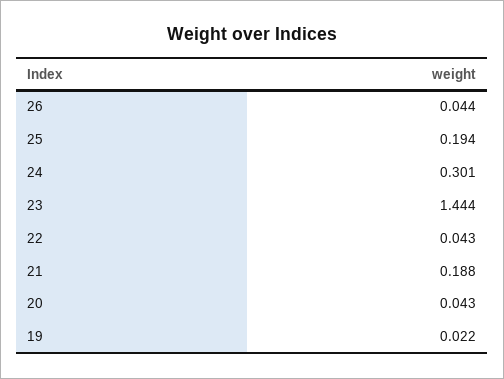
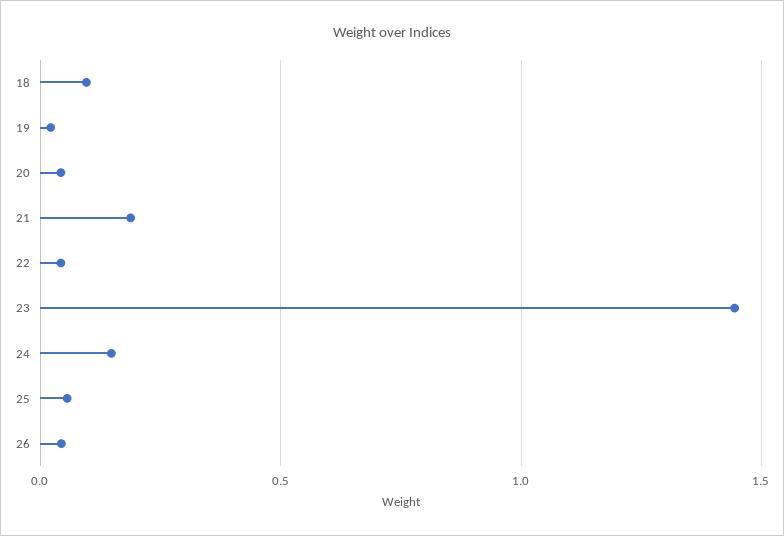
25: 0.194 -> 0.05
24: 0.301 -> 0.15
18: none -> 0.1

